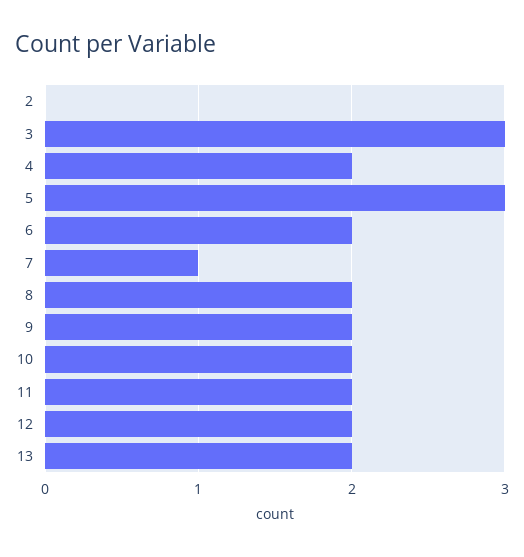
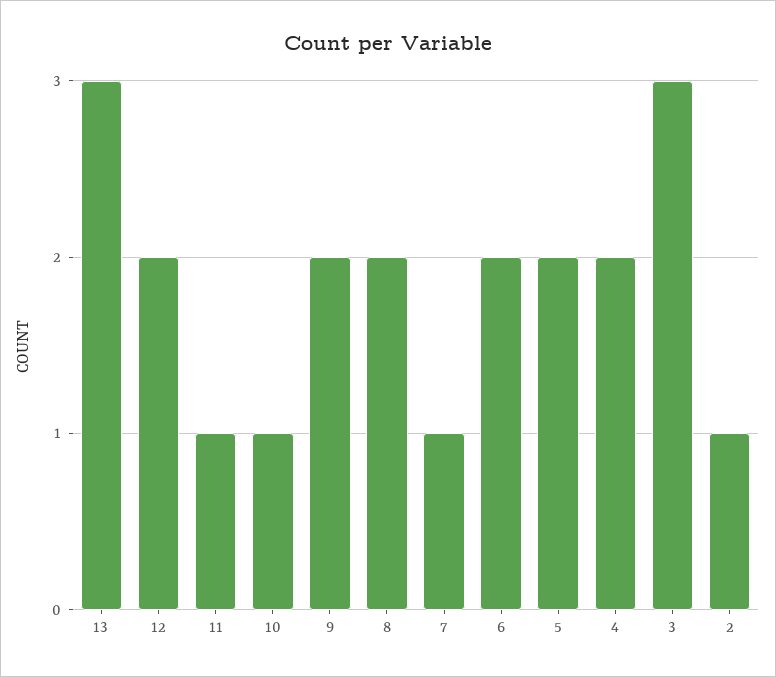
2: 0 -> 1
5: 3 -> 2
10: 2 -> 1
11: 2 -> 1
13: 2 -> 3

